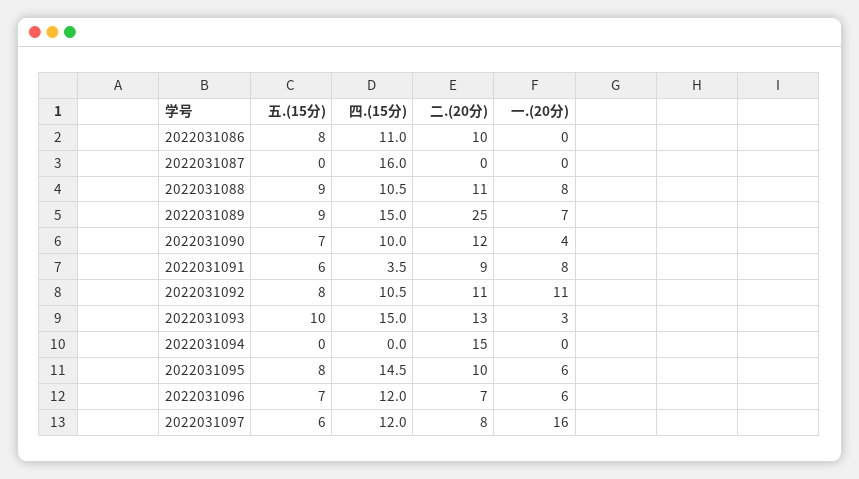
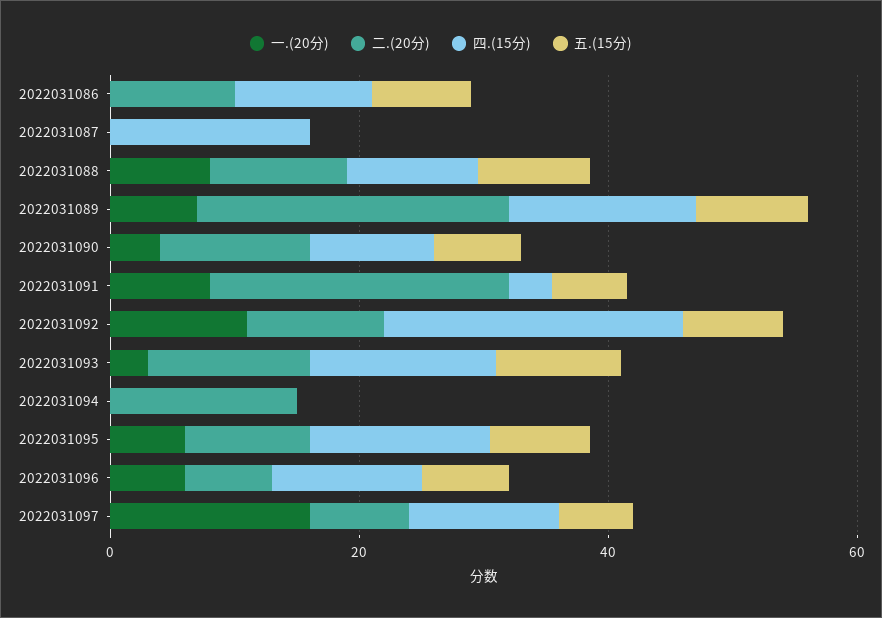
二.(20分), 2022031091: 9 -> 25
四.(15分), 2022031092: 10.5 -> 25

